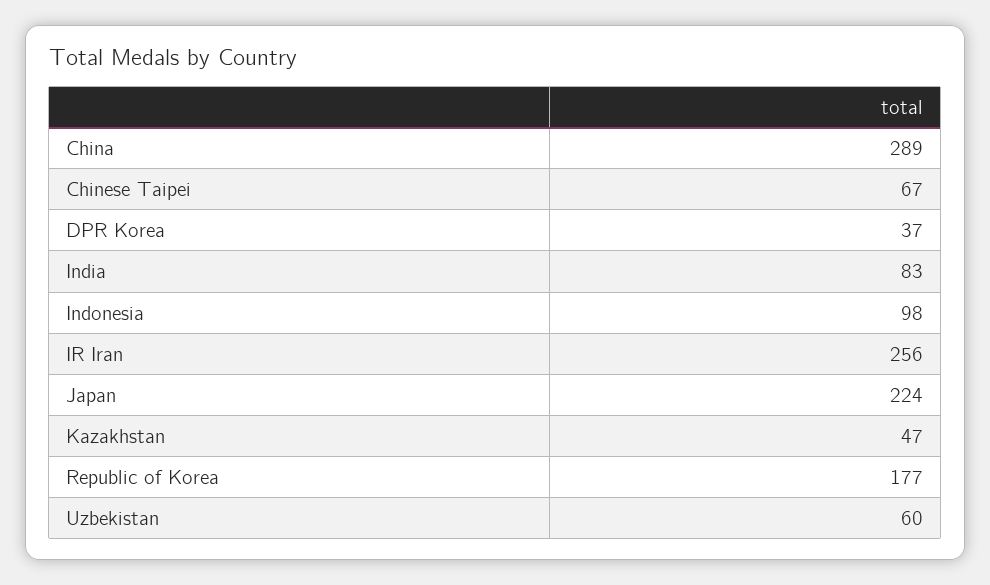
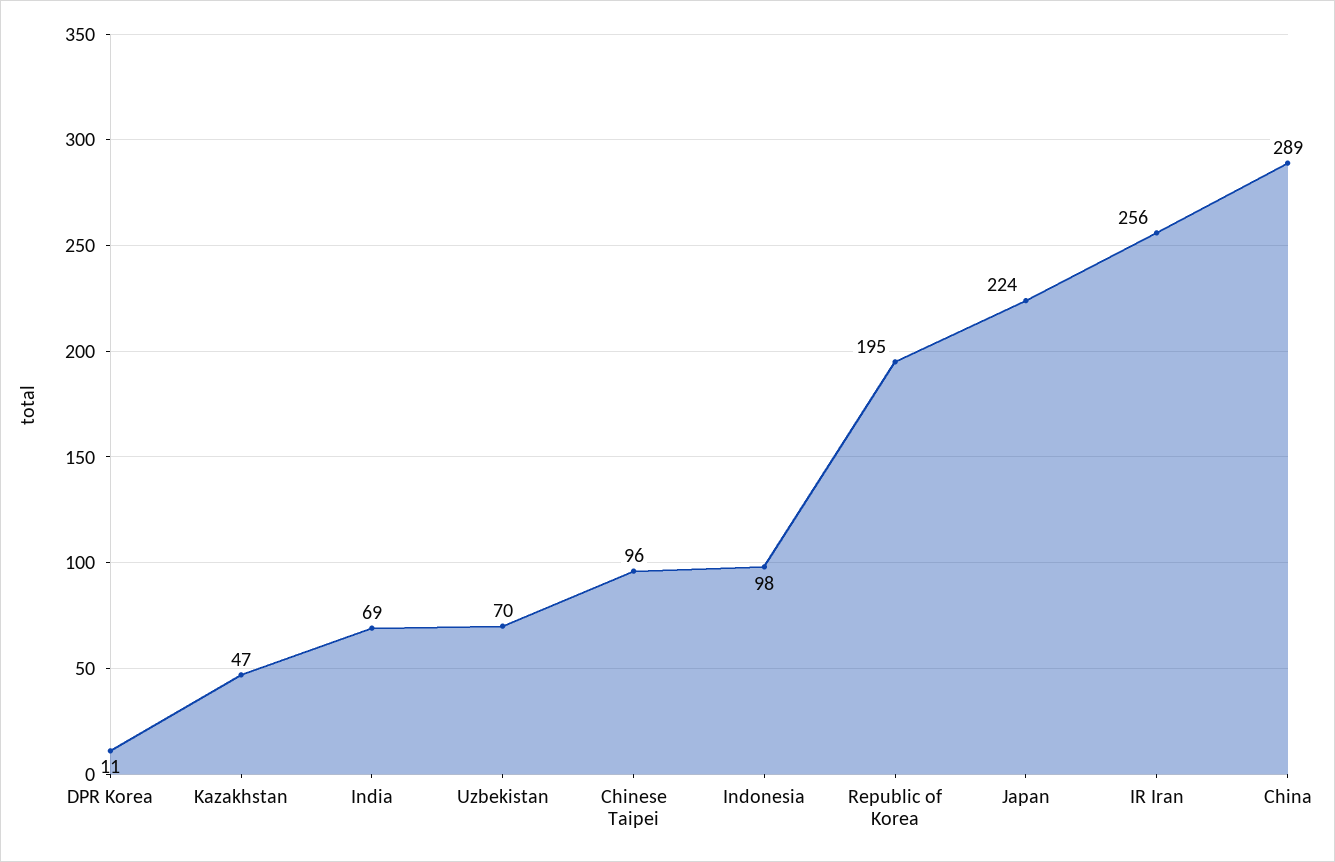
Chinese Taipei: 67 -> 96
DPR Korea: 37 -> 11
India: 83 -> 69
Republic of Korea: 177 -> 195
Uzbekistan: 60 -> 70

